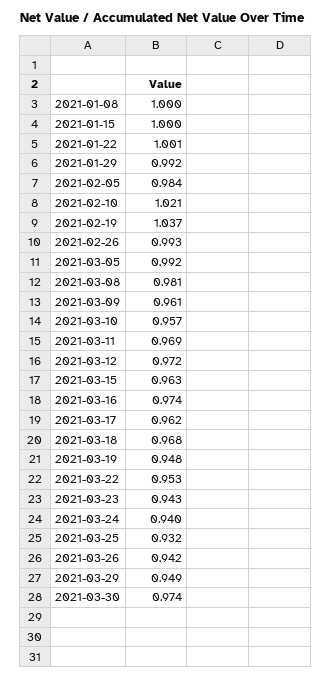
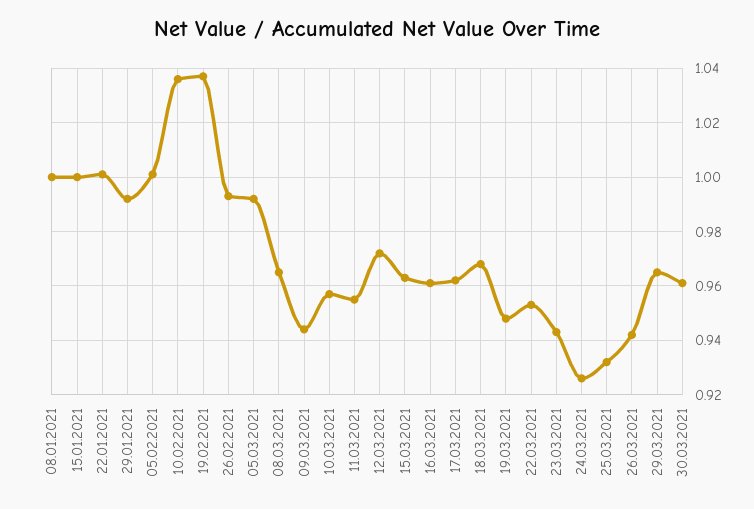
2021-02-05: 0.984 -> 1
2021-02-10: 1.021 -> 1.035
2021-03-08: 0.981 -> 0.965
2021-03-09: 0.961 -> 0.945
2021-03-11: 0.969 -> 0.955
2021-03-16: 0.974 -> 0.96
2021-03-24: 0.94 -> 0.925
2021-03-29: 0.949 -> 0.965
2021-03-30: 0.974 -> 0.96

